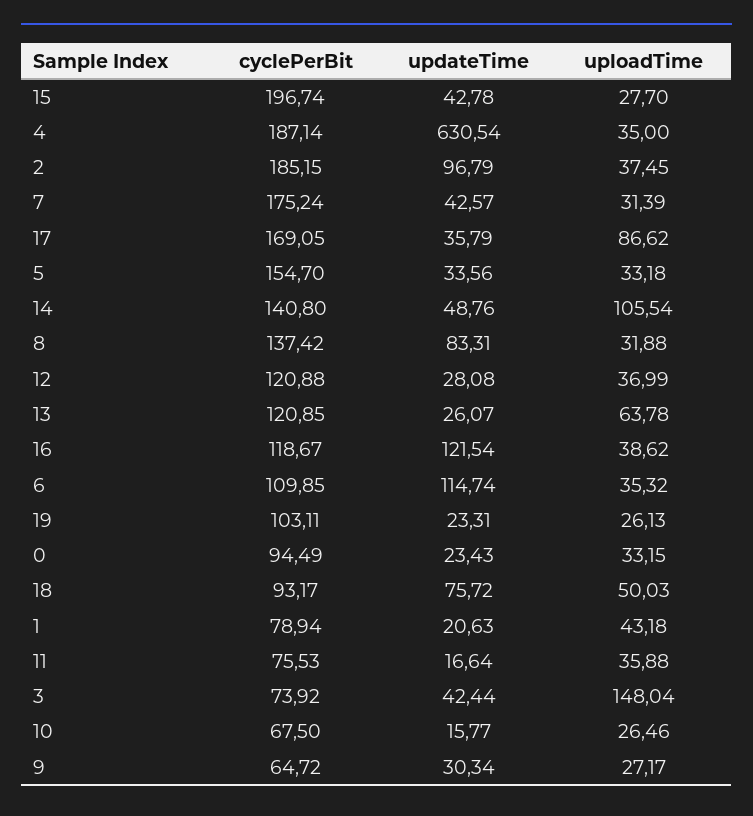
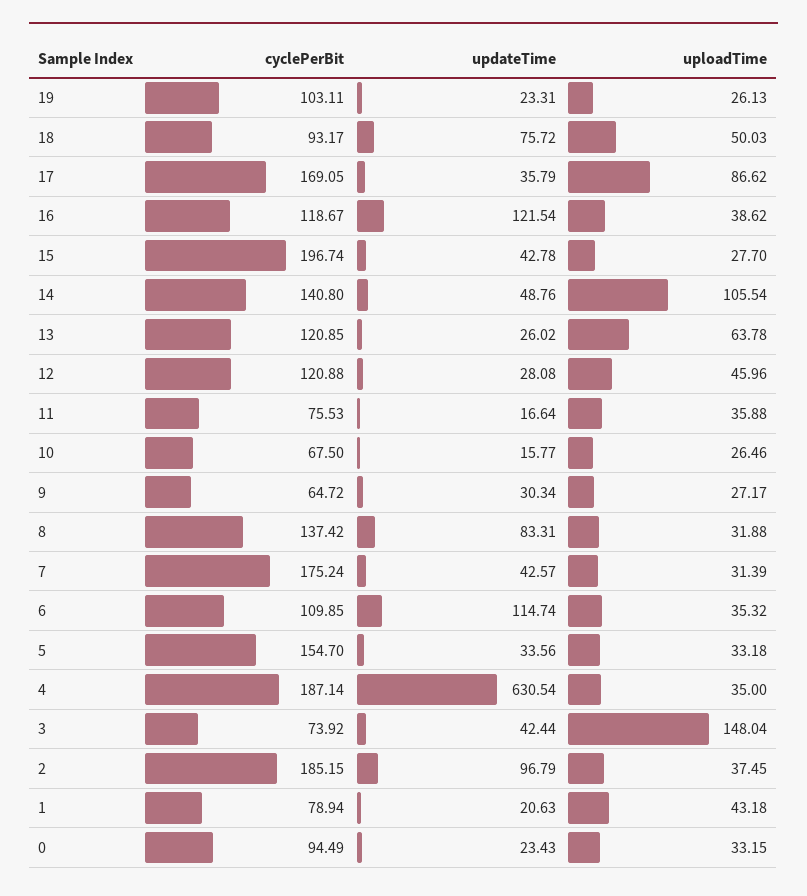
uploadTime, 12: 36.99 -> 45.96
updateTime, 13: 26.07 -> 26.02

